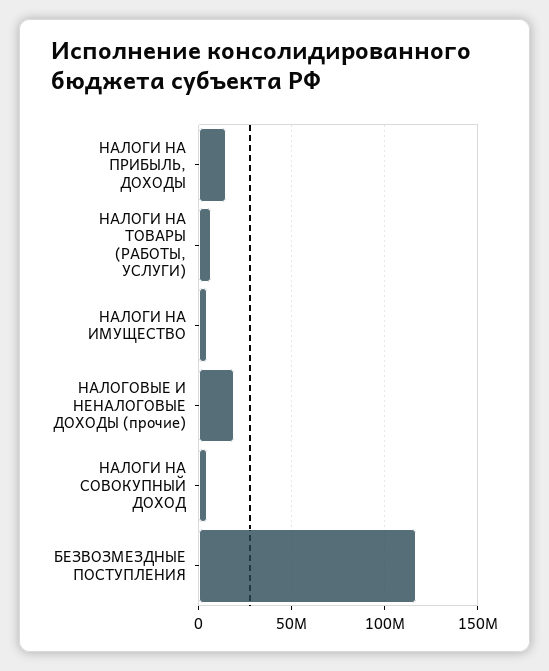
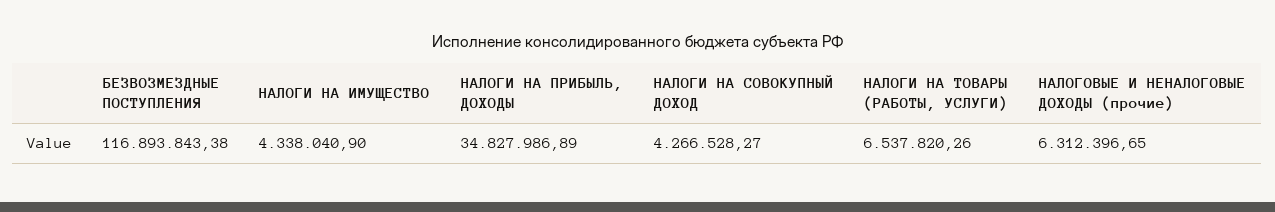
НАЛОГИ НА ПРИБЫЛЬ, ДОХОДЫ: 15000000 -> 34827986.89
НАЛОГОВЫЕ И НЕНАЛОГОВЫЕ ДОХОДЫ (прочие): 20000000 -> 6312396.65

